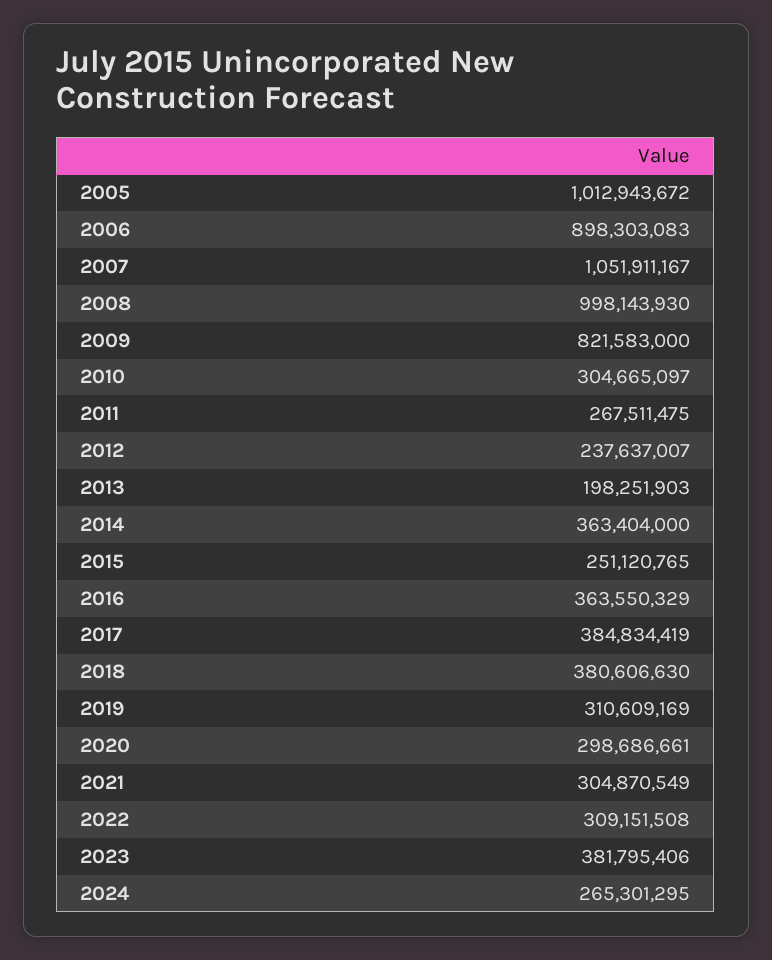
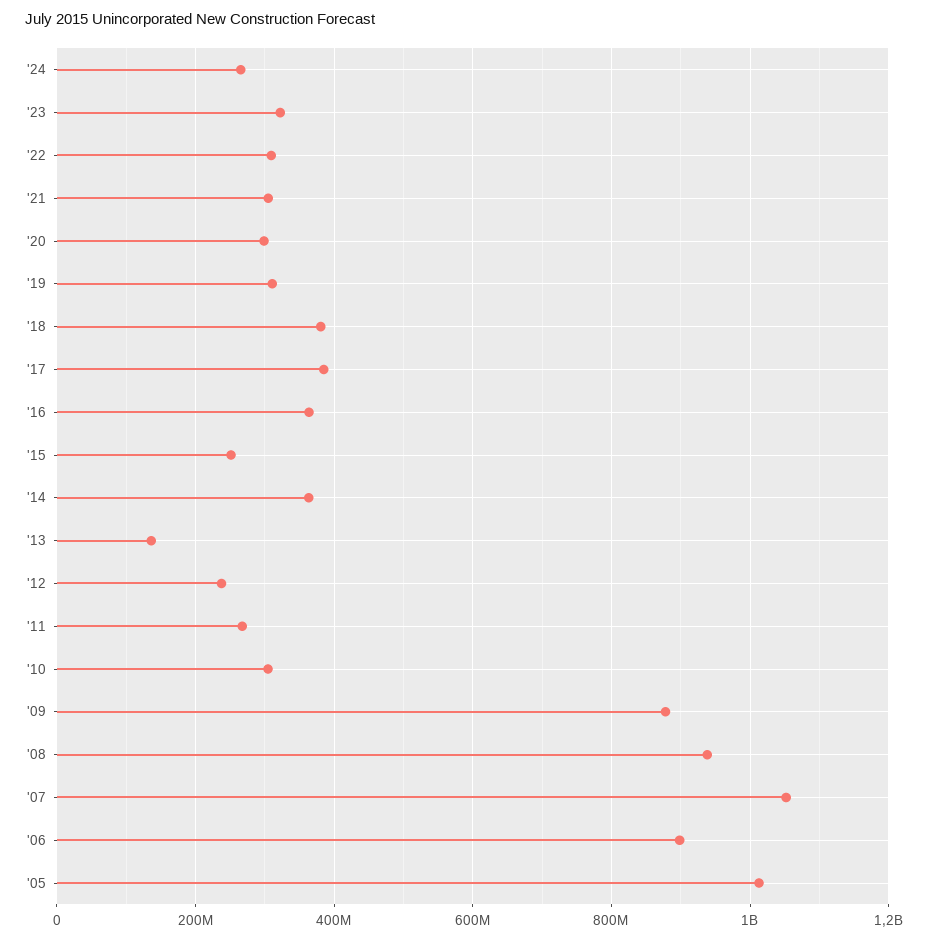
2008: 998143930 -> 940000000
2009: 821583000 -> 880000000
2013: 198251903 -> 140000000
2023: 381795406 -> 320000000

